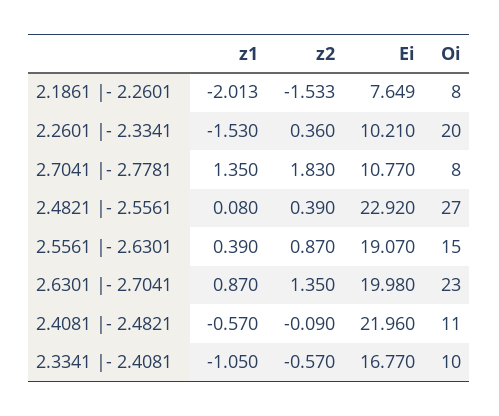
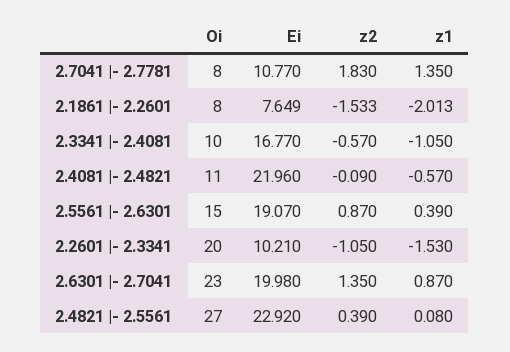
z2, 2.2601 |- 2.3341: 0.36 -> -1.05

